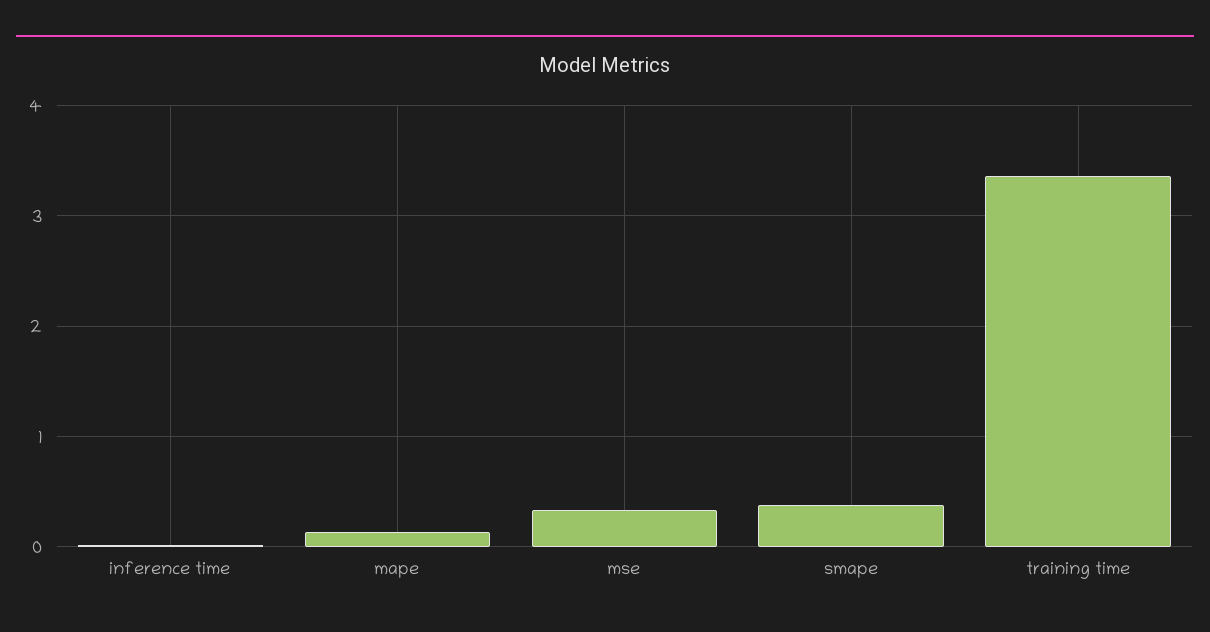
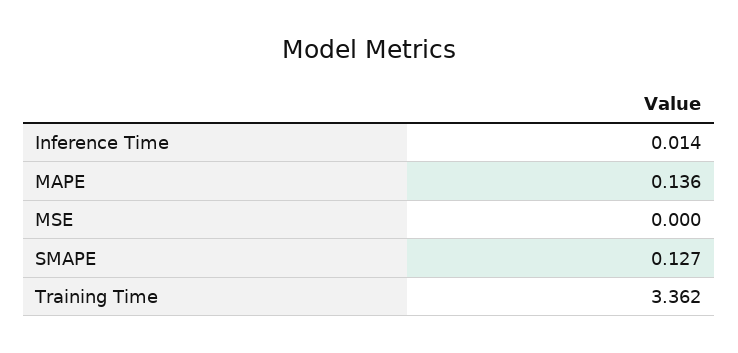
mse: 0.3 -> 0
smape: 0.4 -> 0.127

